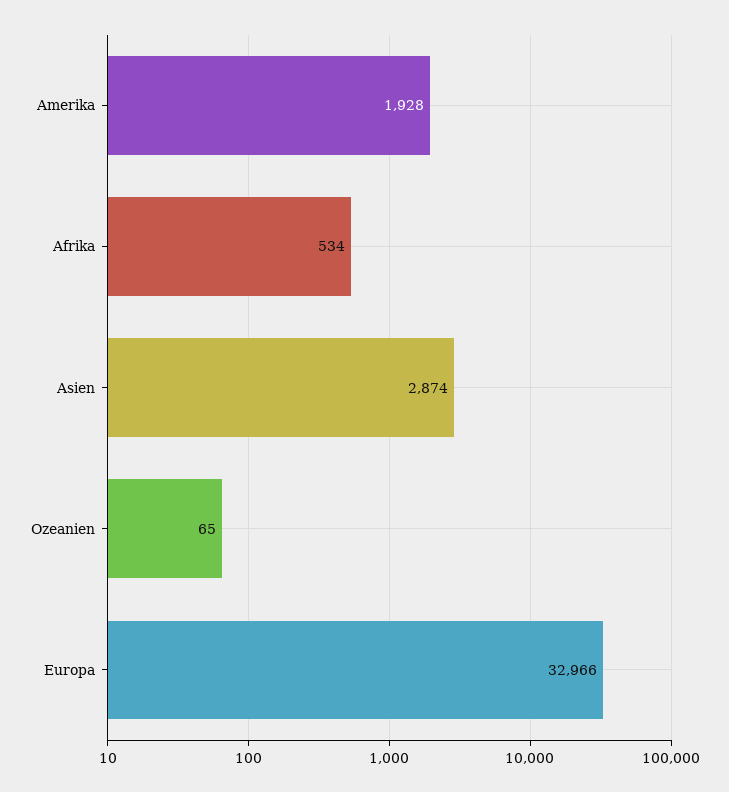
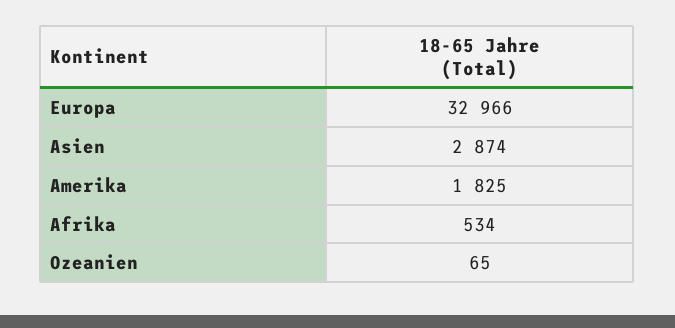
Amerika: 1928 -> 1825

